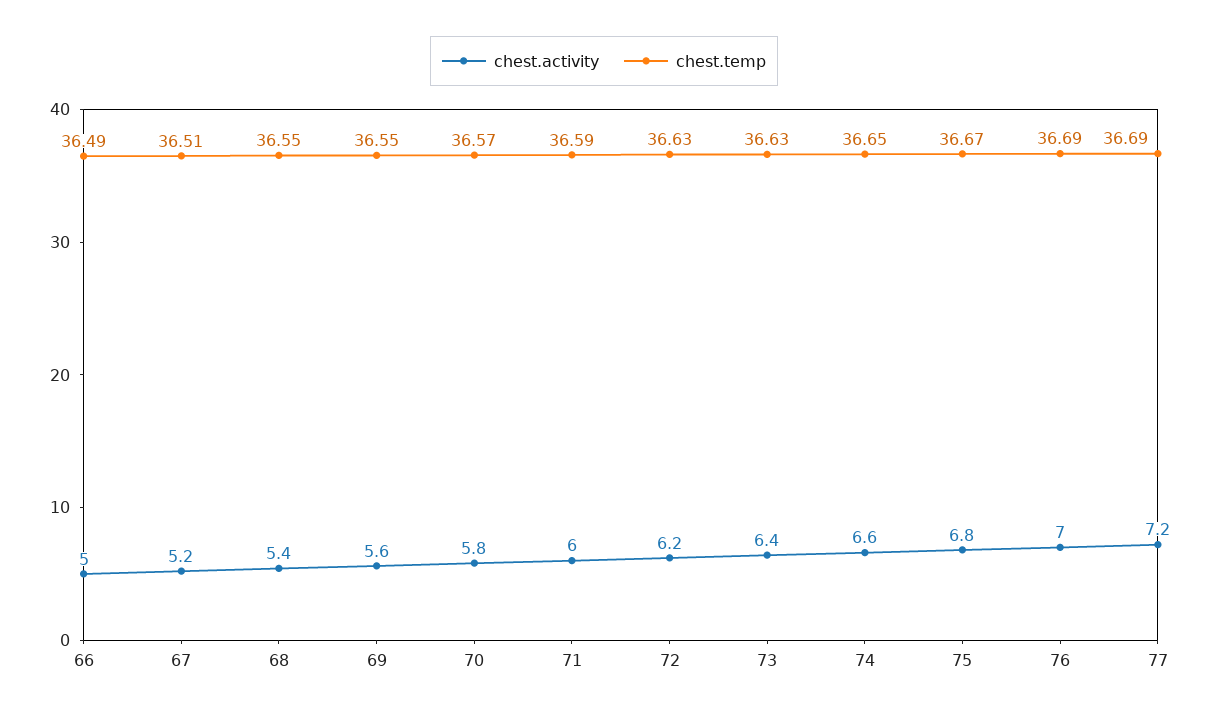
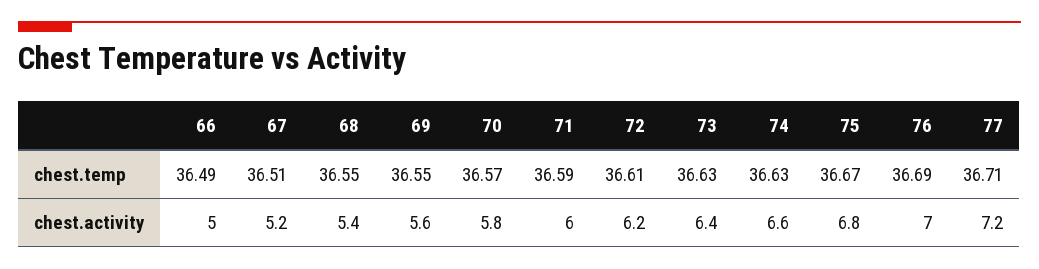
chest.temp, 72: 36.63 -> 36.61
chest.temp, 74: 36.65 -> 36.63
chest.temp, 77: 36.69 -> 36.71

